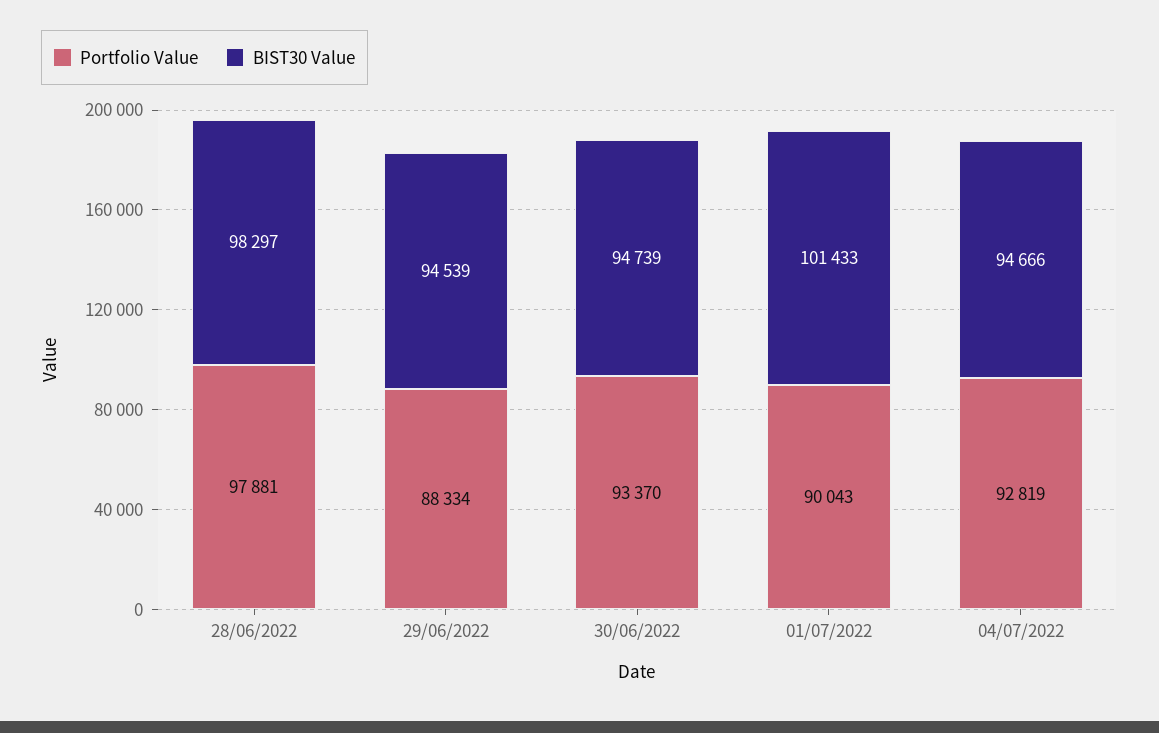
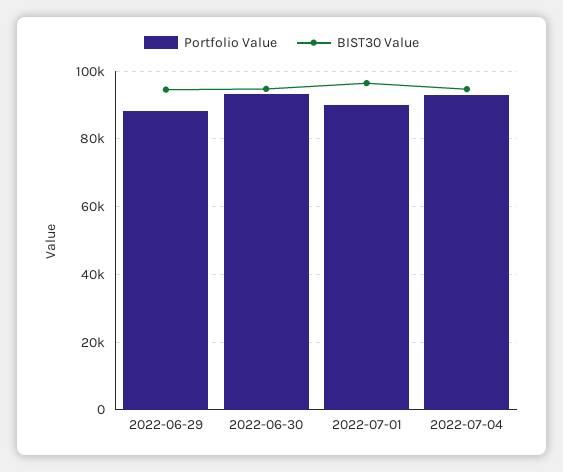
Portfolio Value, 28/06/2022: 97881 -> none
BIST30 Value, 28/06/2022: 98297 -> none
BIST30 Value, 01/07/2022: 101433 -> 96000

